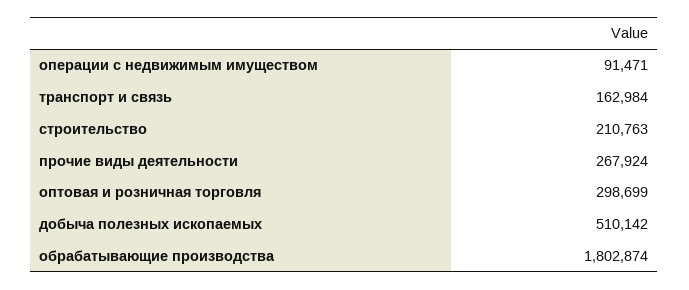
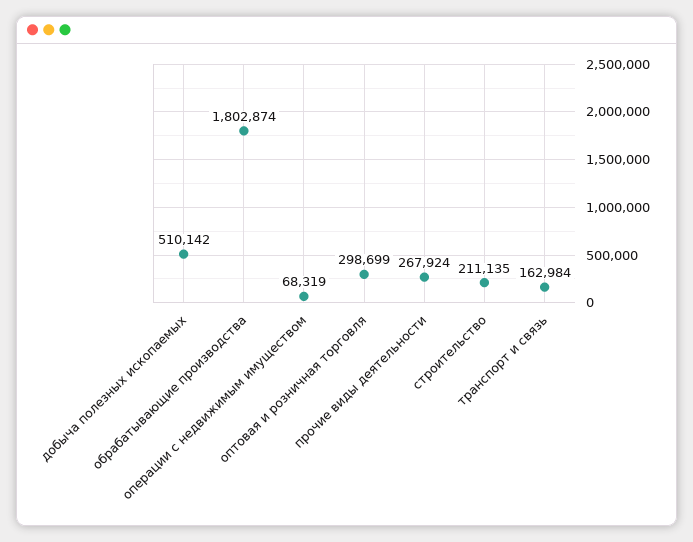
операции с недвижимым имуществом: 91471 -> 68319
строительство: 210763 -> 211135

